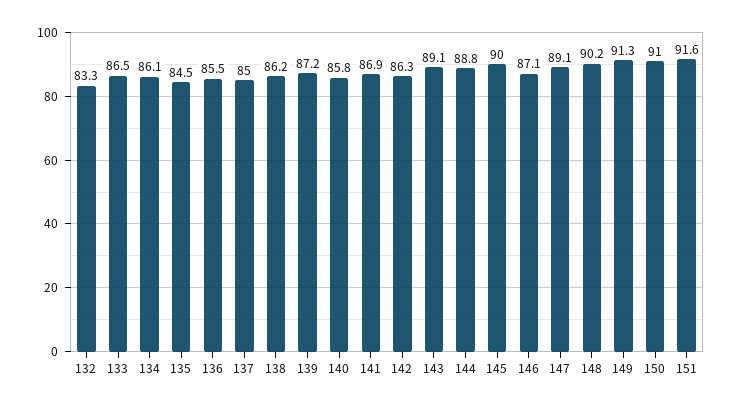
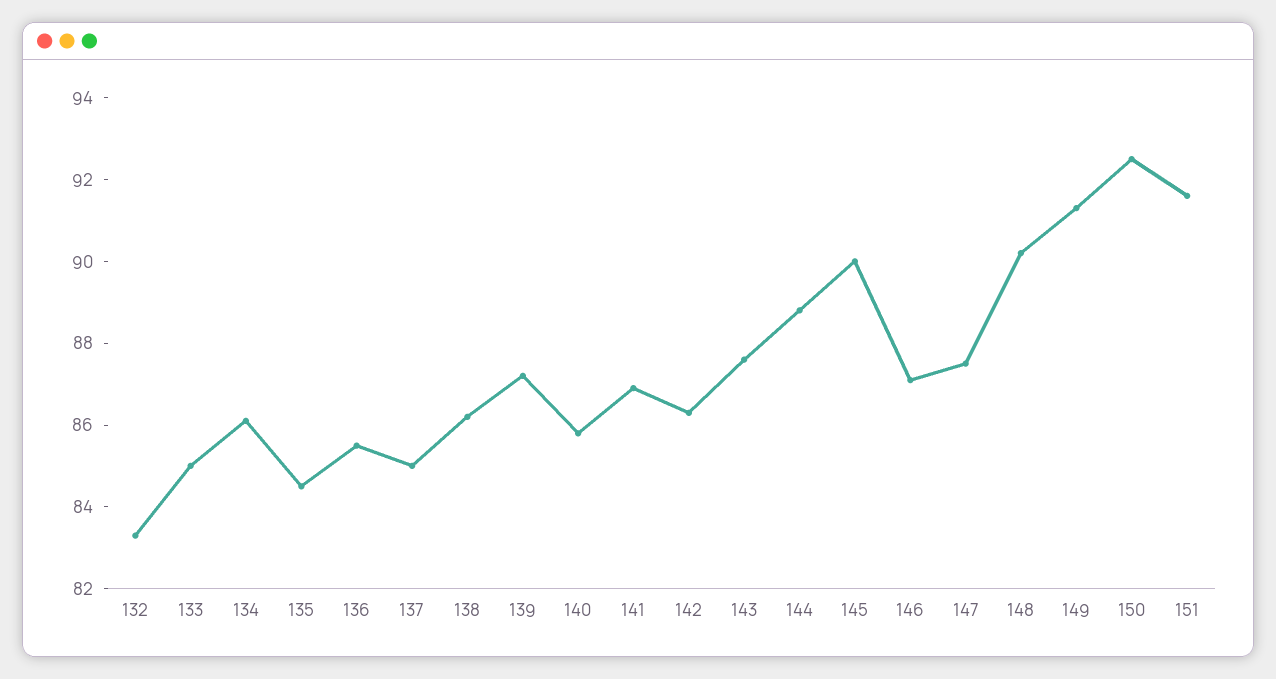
133: 86.5 -> 85
143: 89.1 -> 87.5
147: 89.1 -> 87.5
150: 91 -> 92.5

